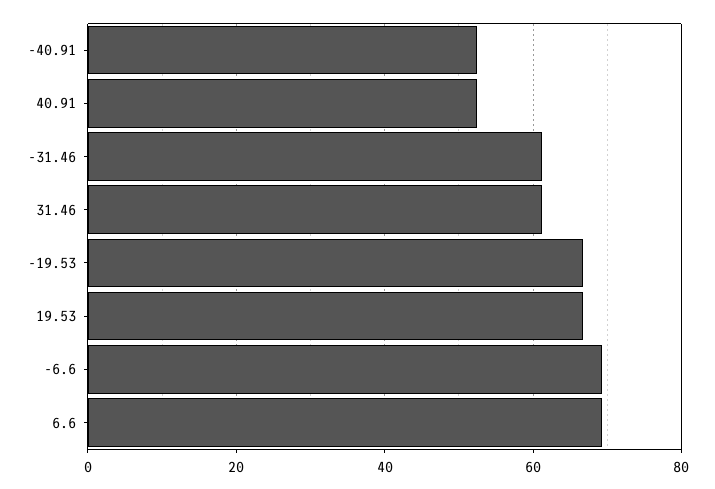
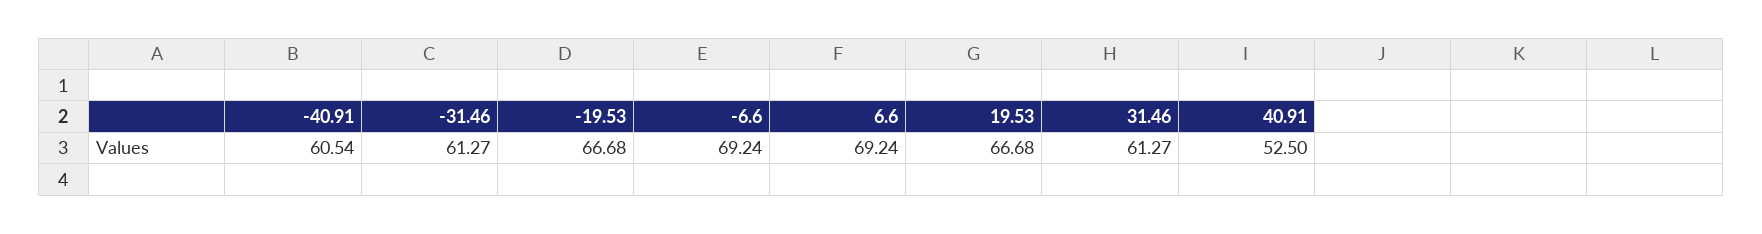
-40.91: 52 -> 60.54

